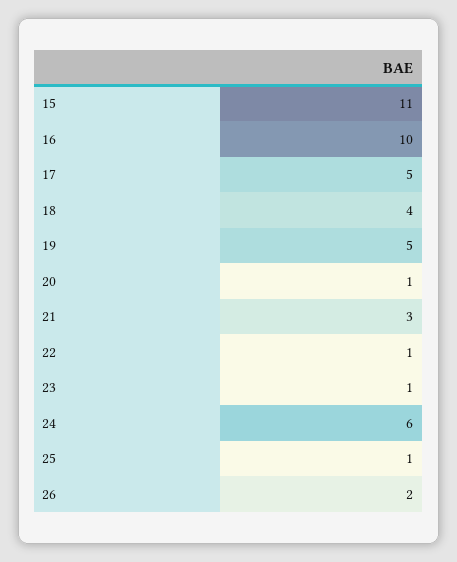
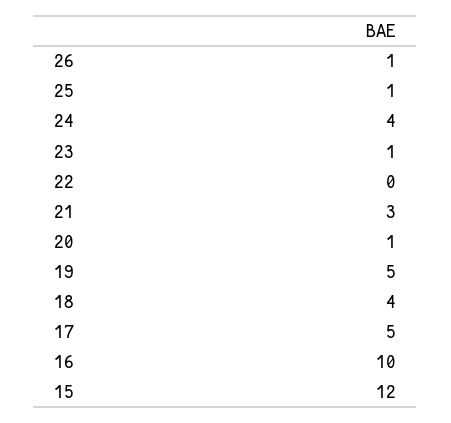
15: 11 -> 12
22: 1 -> 0
24: 6 -> 4
26: 2 -> 1

